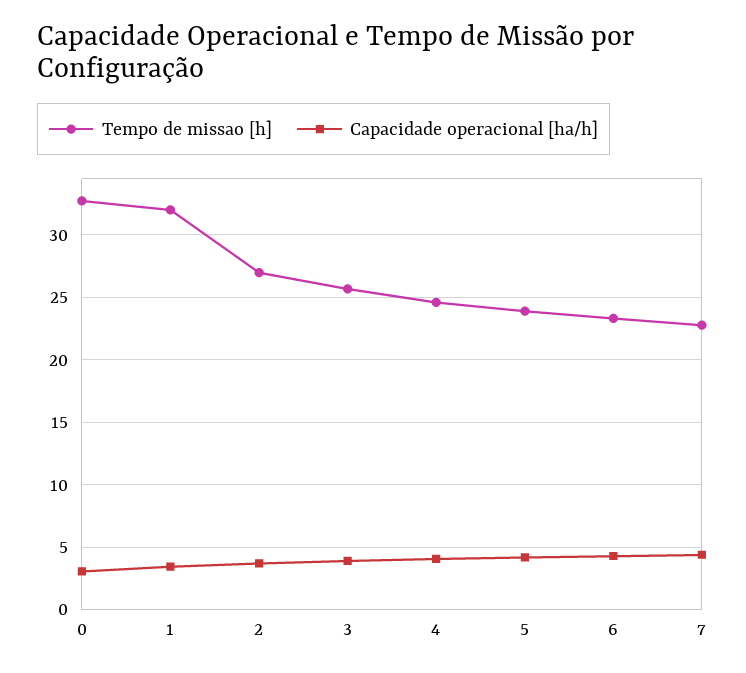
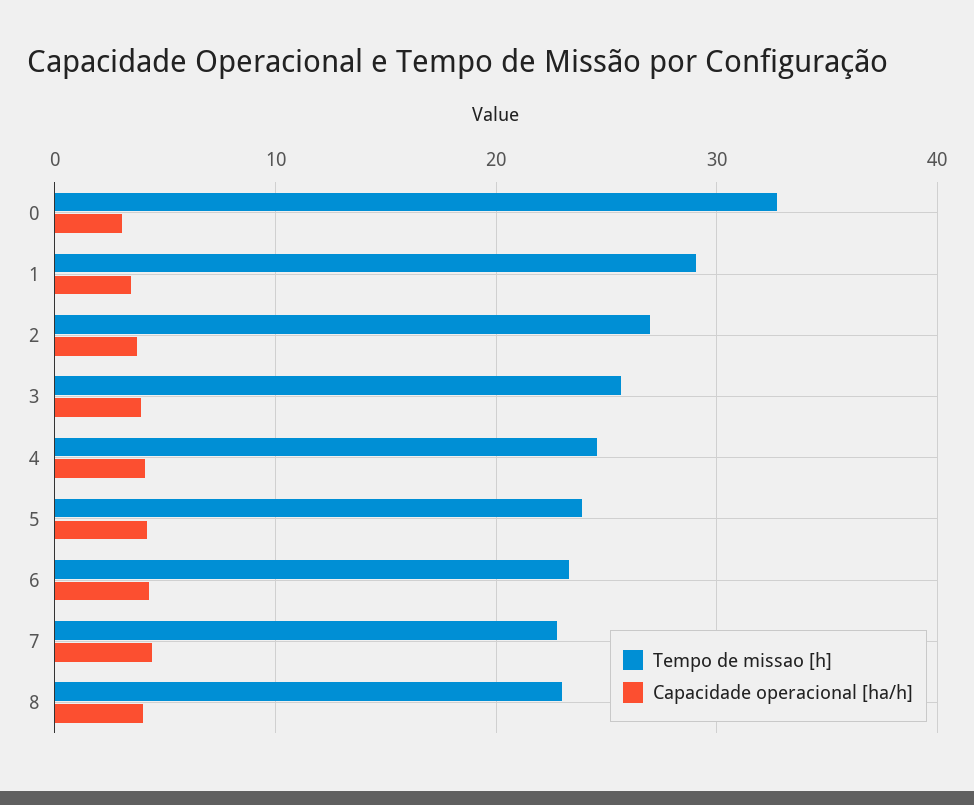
Tempo de missao [h], 1: 32 -> 29
Tempo de missao [h], 8: none -> 23
Capacidade operacional [ha/h], 8: none -> 4

